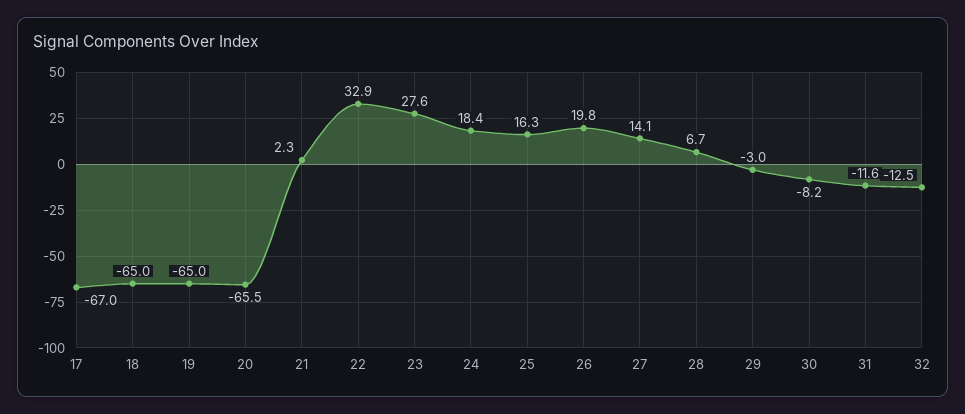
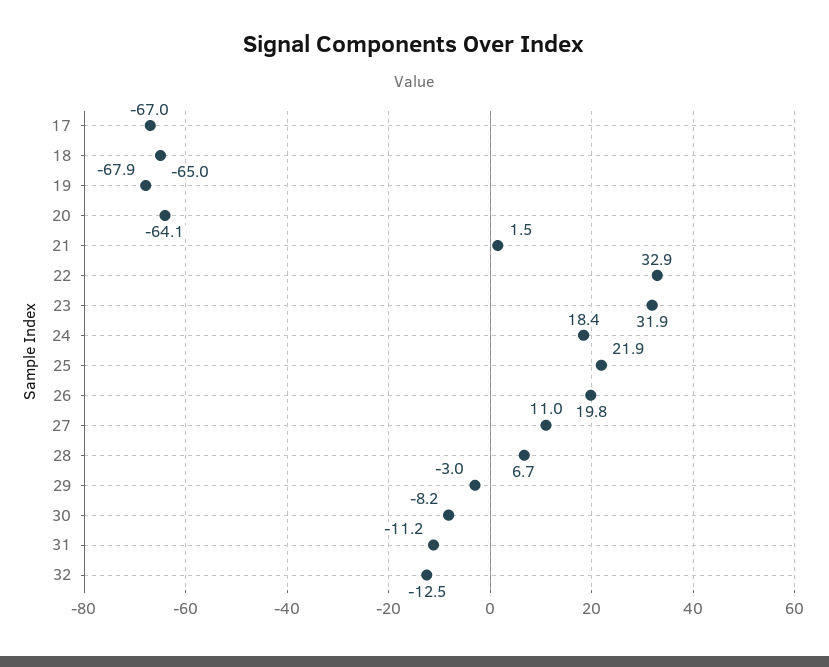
19: -65 -> -67.9
20: -65.5 -> -64.1
21: 2.3 -> 1.5
23: 27.6 -> 31.9
25: 16.3 -> 21.9
27: 14.1 -> 11
31: -11.6 -> -11.2

